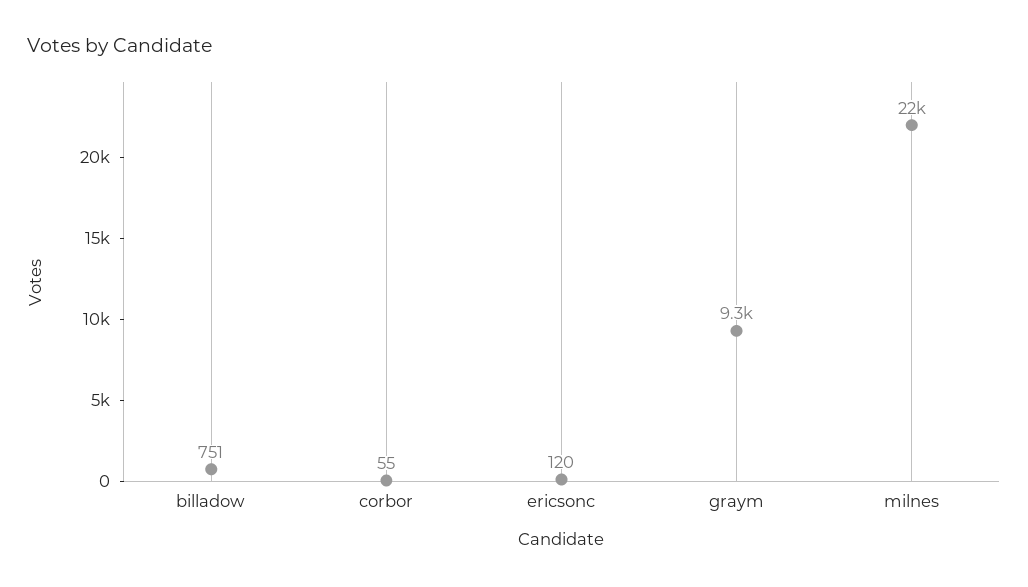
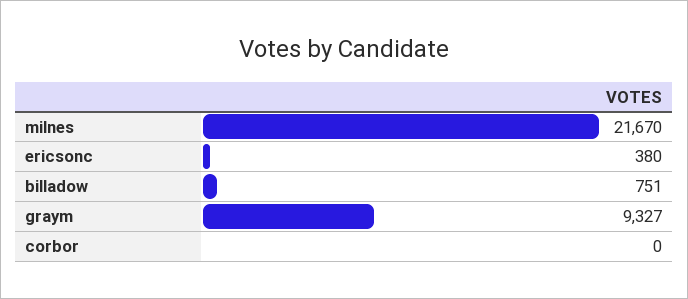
corbor: 55 -> 0
ericsonc: 120 -> 380

